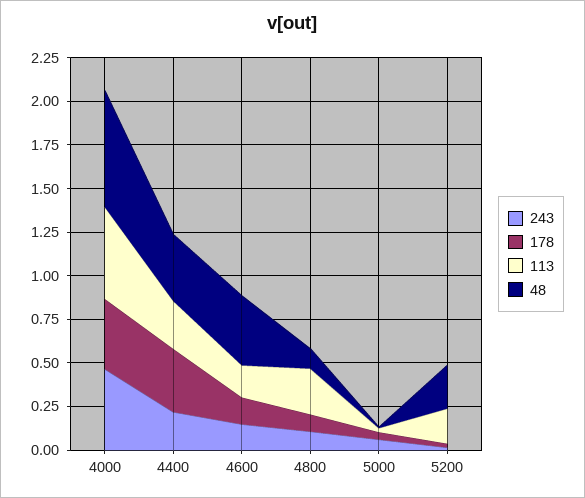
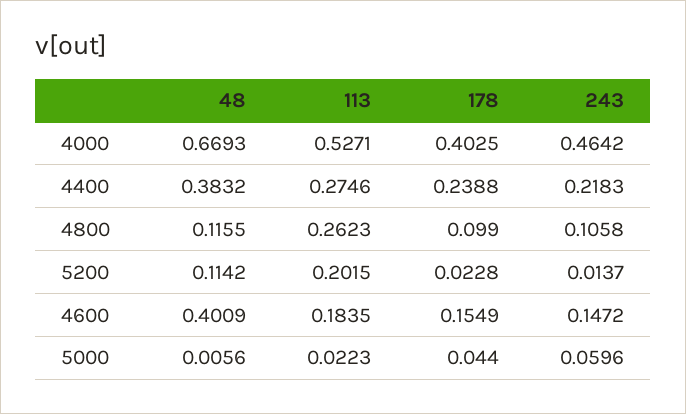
178, 4400: 0.35 -> 0.2388
48, 5200: 0.25 -> 0.1142

